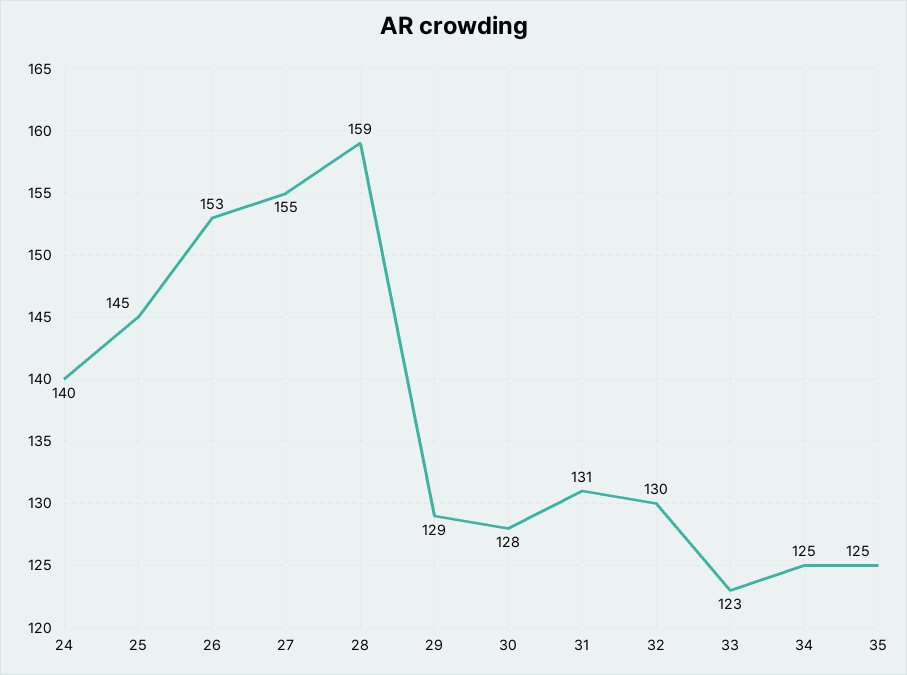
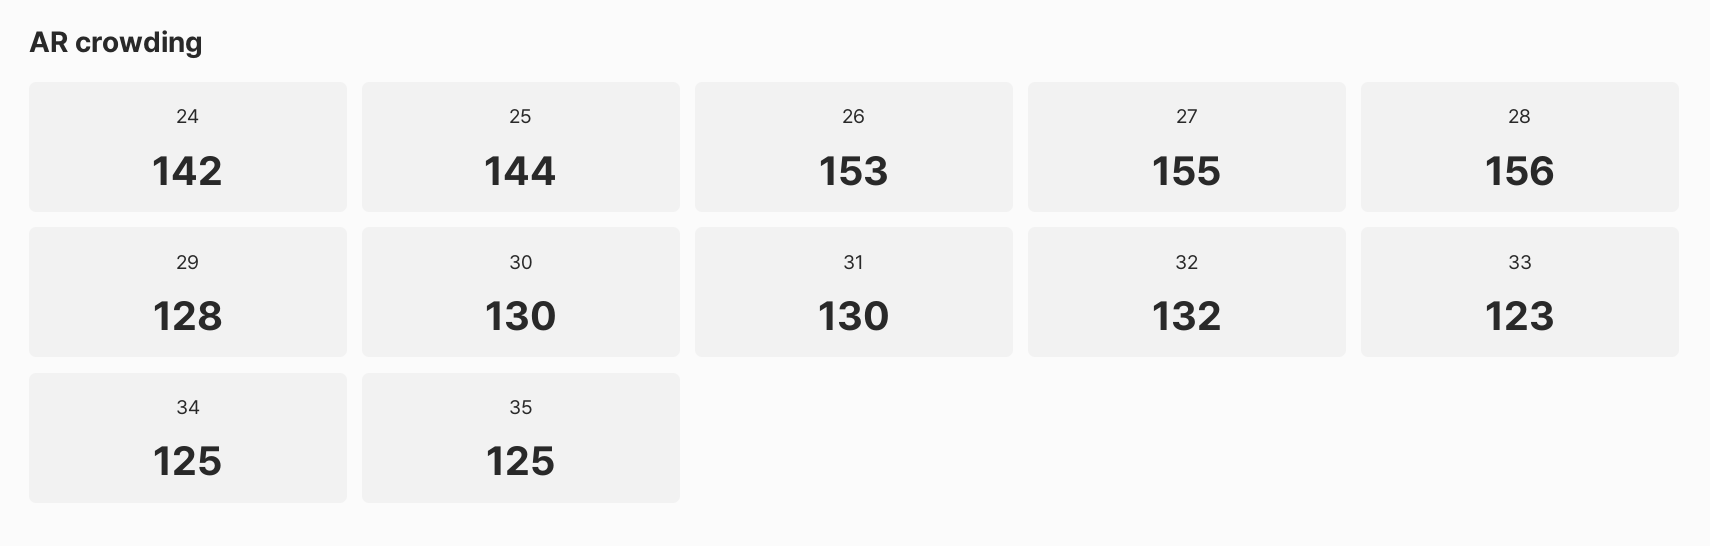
24: 140 -> 142
25: 145 -> 144
28: 159 -> 156
29: 129 -> 128
30: 128 -> 130
31: 131 -> 130
32: 130 -> 132

